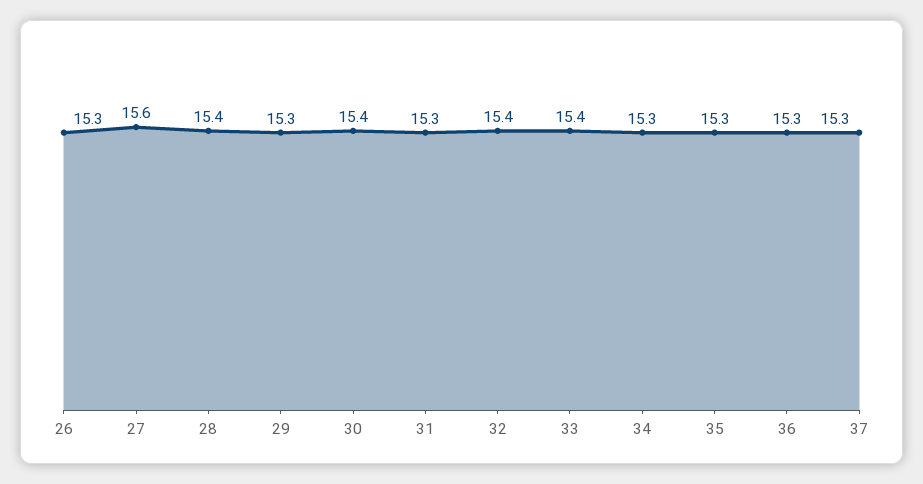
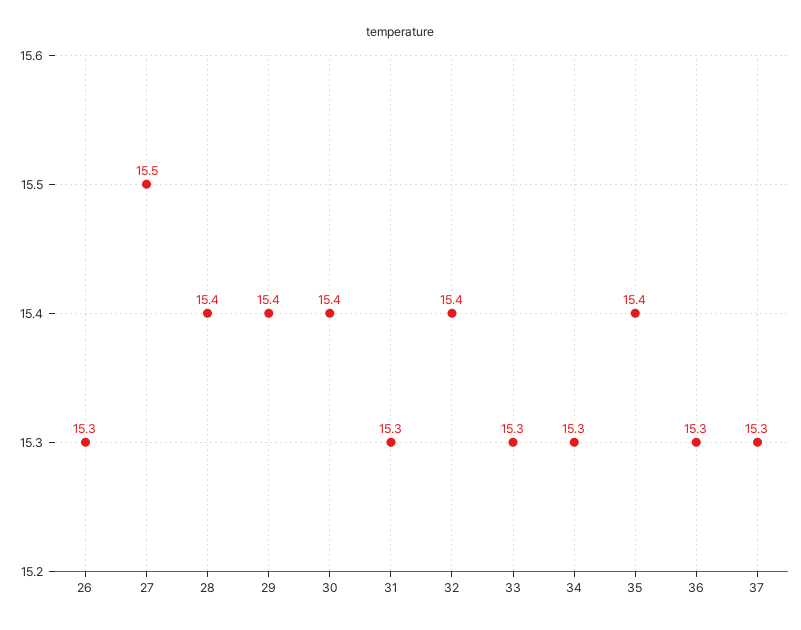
27: 15.6 -> 15.5
29: 15.3 -> 15.4
33: 15.4 -> 15.3
35: 15.3 -> 15.4

